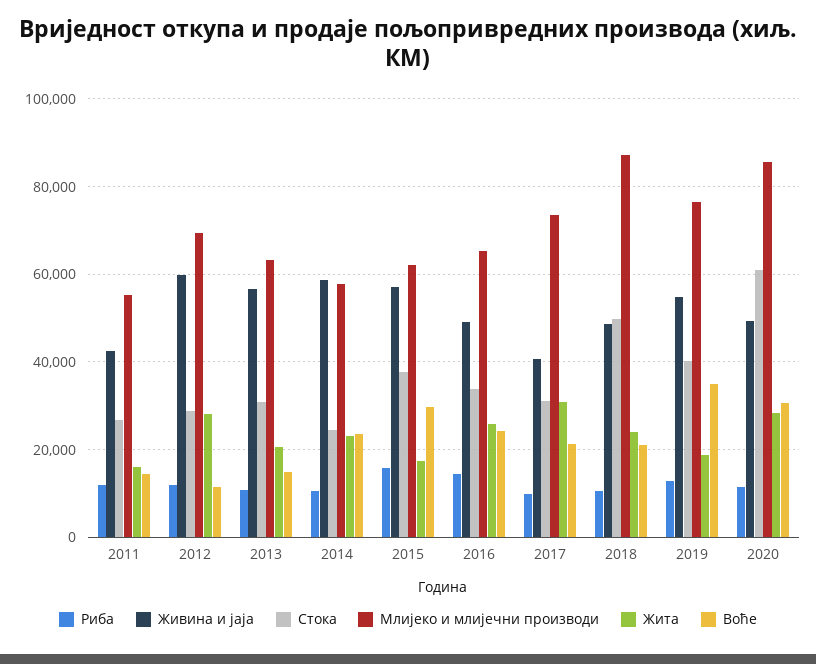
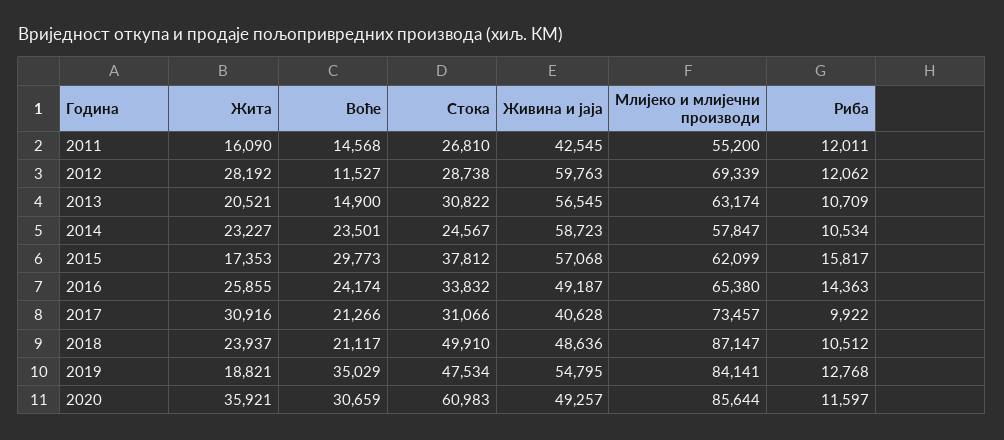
Стока, 2019: 40000 -> 47534
Млијеко и млијечни производи, 2019: 76000 -> 84141
Жита, 2020: 28000 -> 35921

